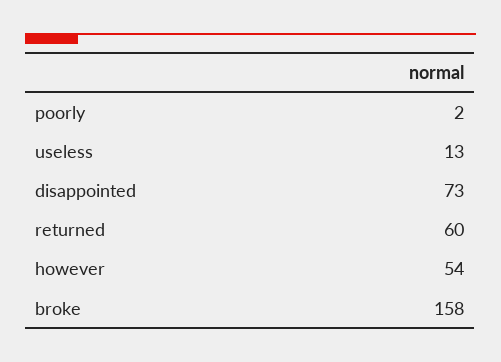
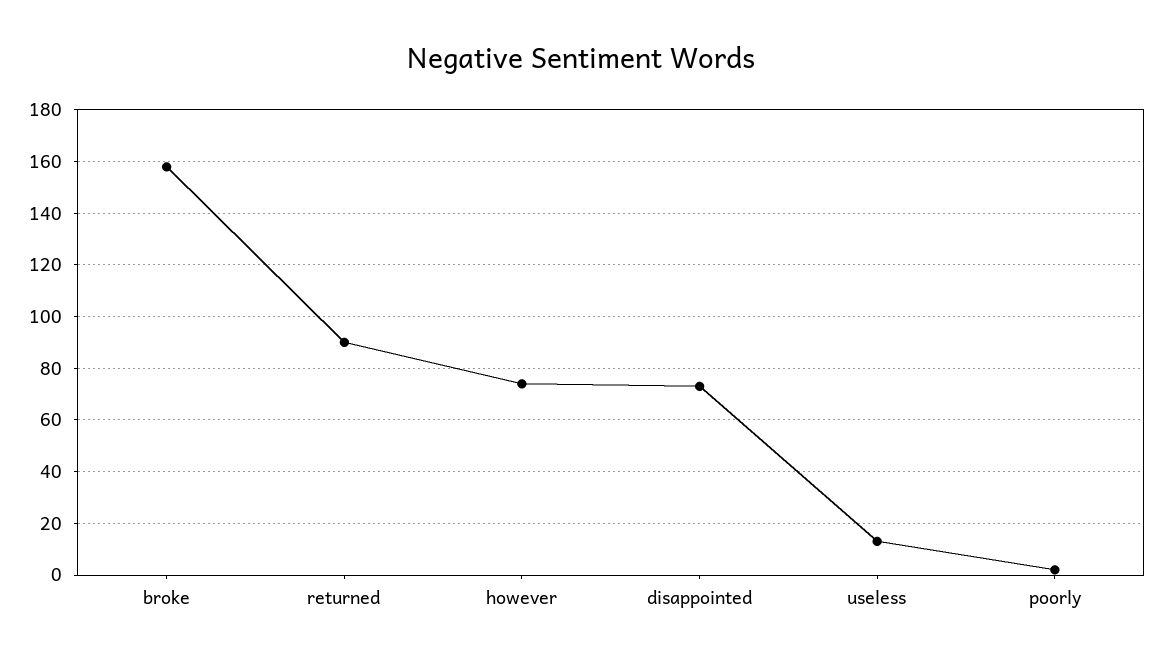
returned: 60 -> 90
however: 54 -> 75

